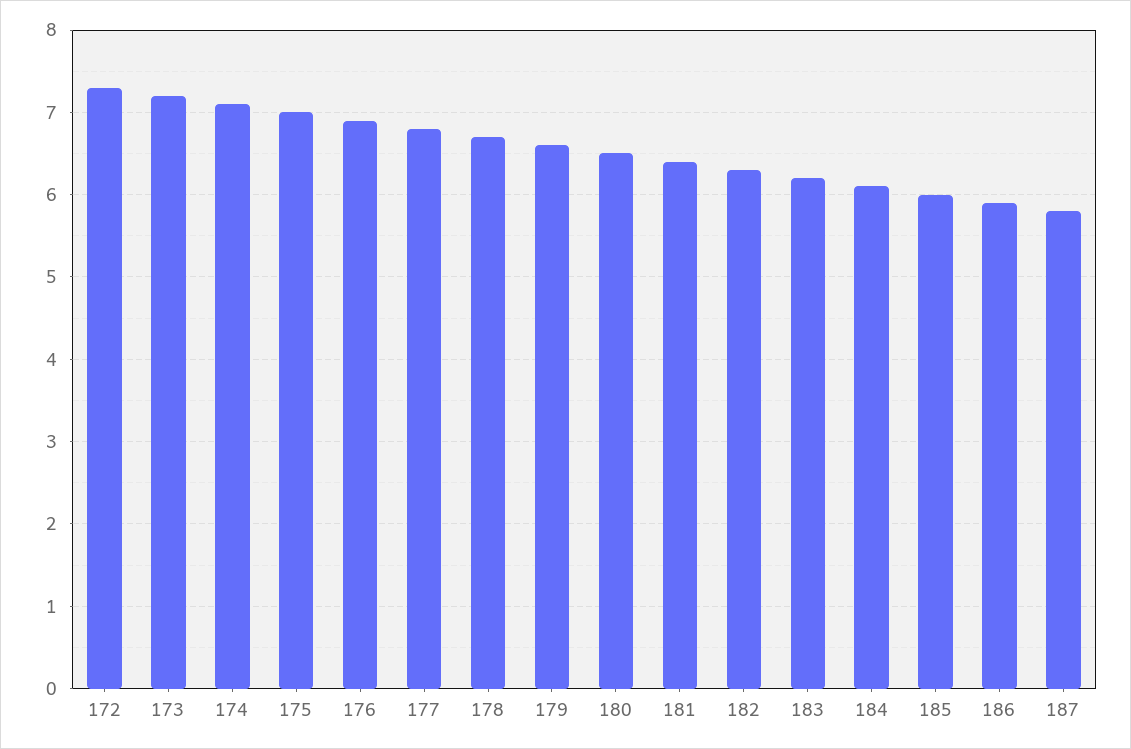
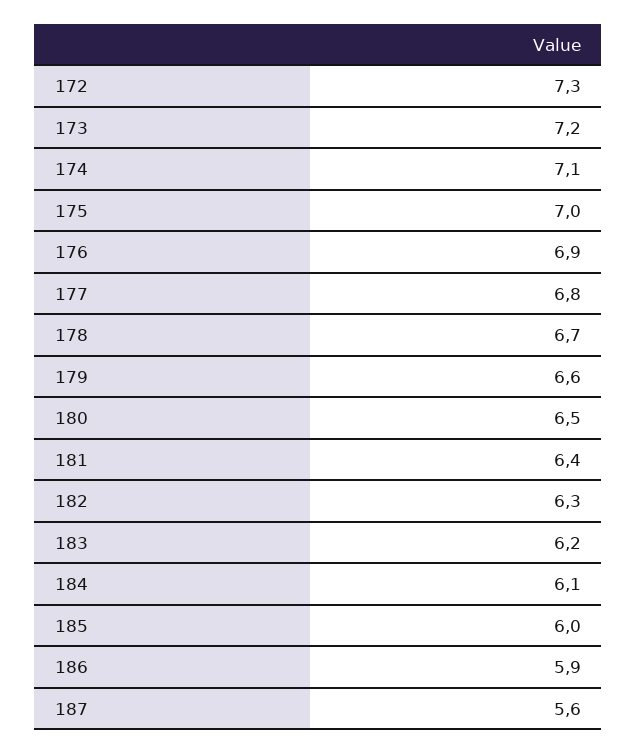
187: 5.8 -> 5.6

